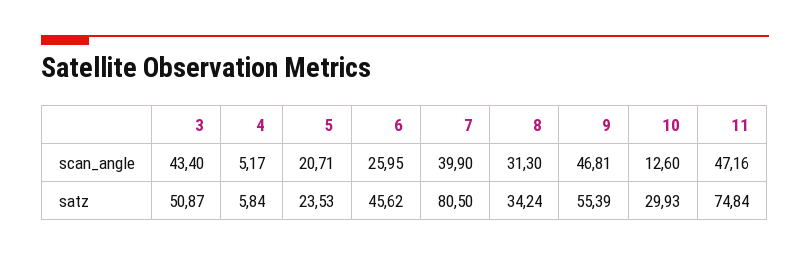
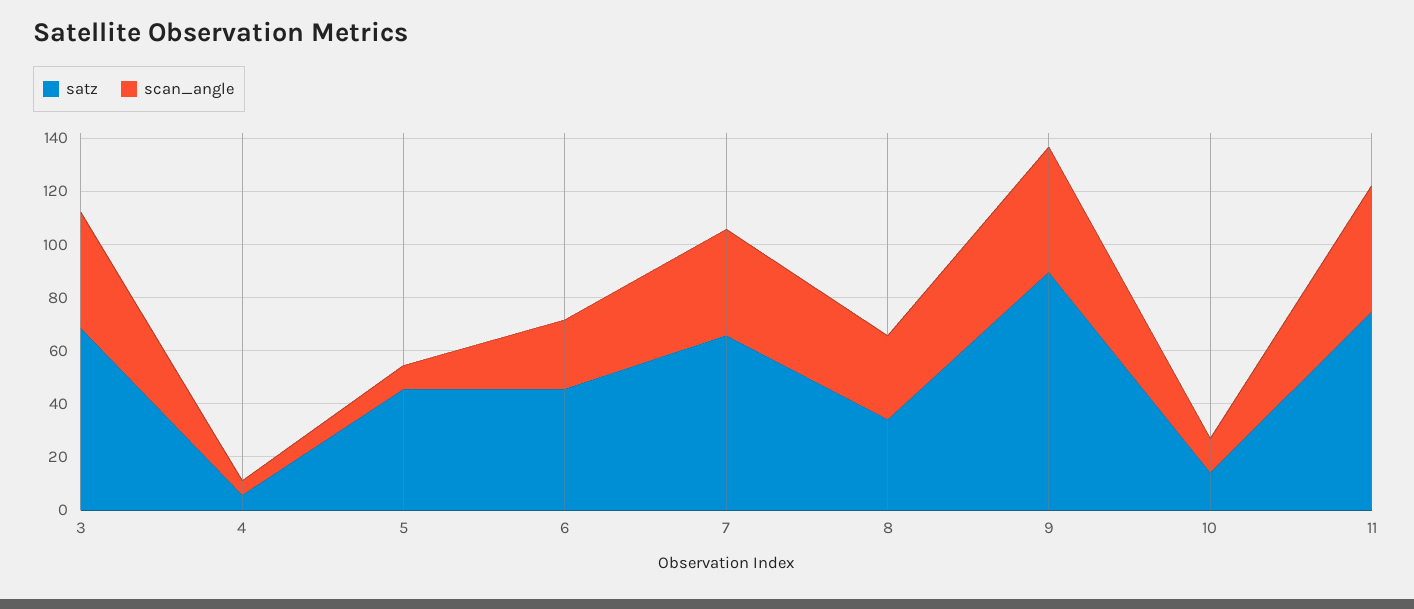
scan_angle, 5: 20.71 -> 10
satz, 3: 50.87 -> 70
satz, 5: 23.53 -> 45
satz, 7: 80.5 -> 65
satz, 9: 55.39 -> 90
satz, 10: 29.93 -> 15

